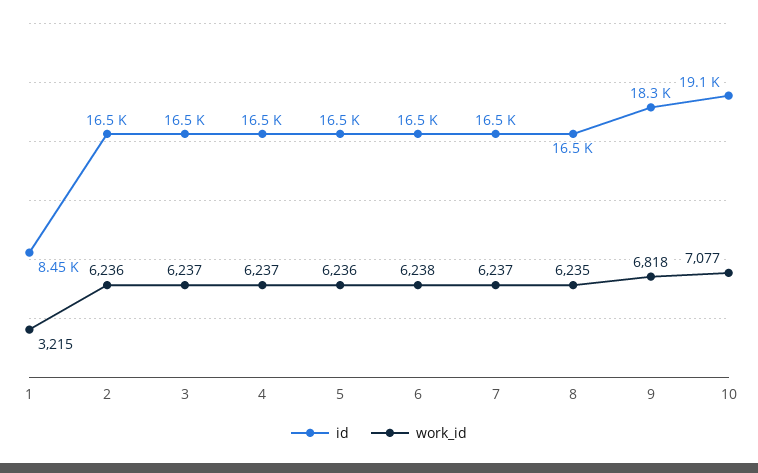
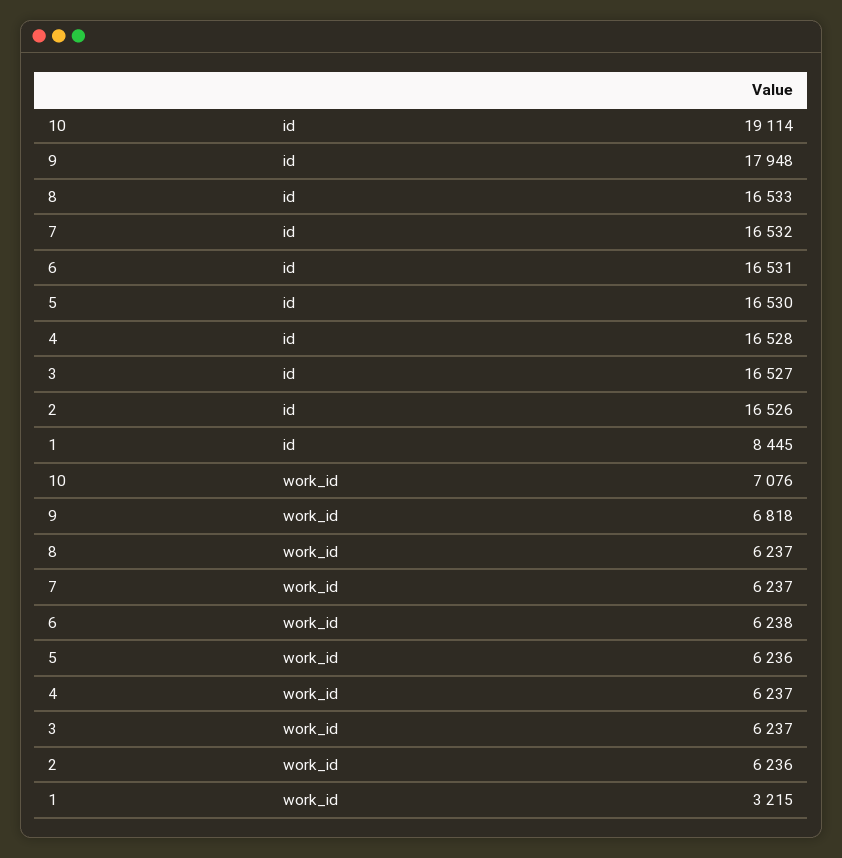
work_id, 8: 6235 -> 6237
id, 9: 18300 -> 17948
work_id, 10: 7077 -> 7076

